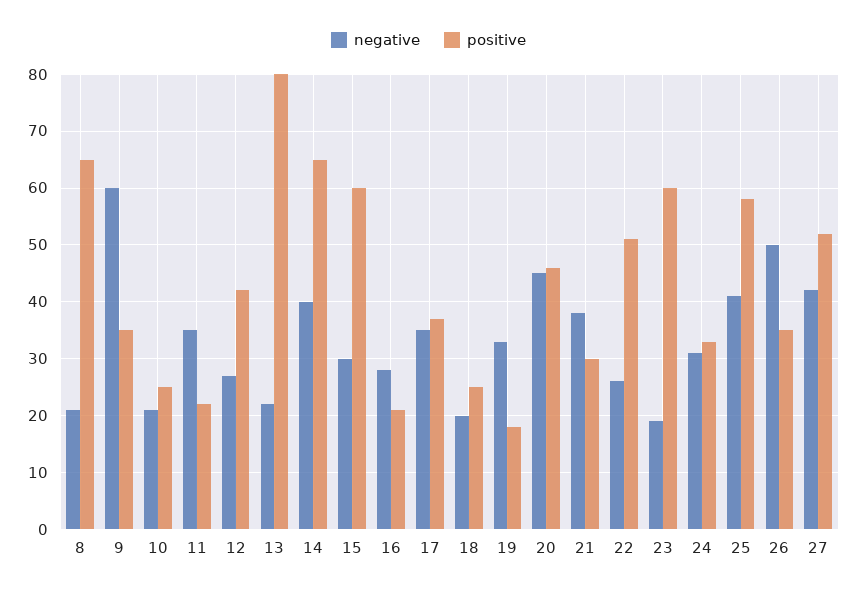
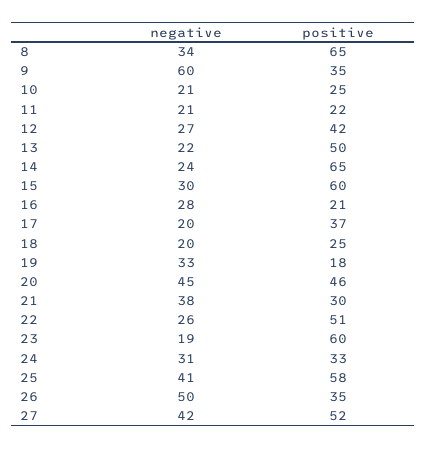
negative, 8: 20 -> 34
negative, 11: 35 -> 21
positive, 13: 80 -> 50
negative, 14: 40 -> 24
negative, 17: 35 -> 20

